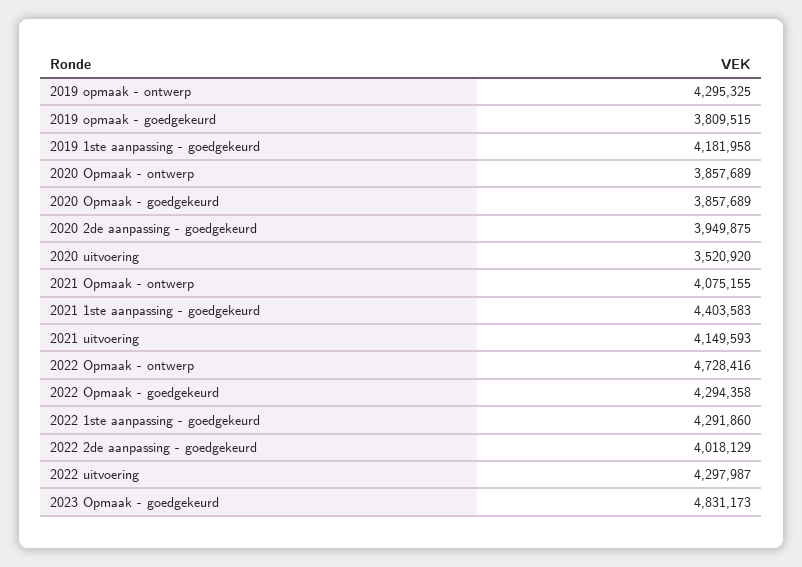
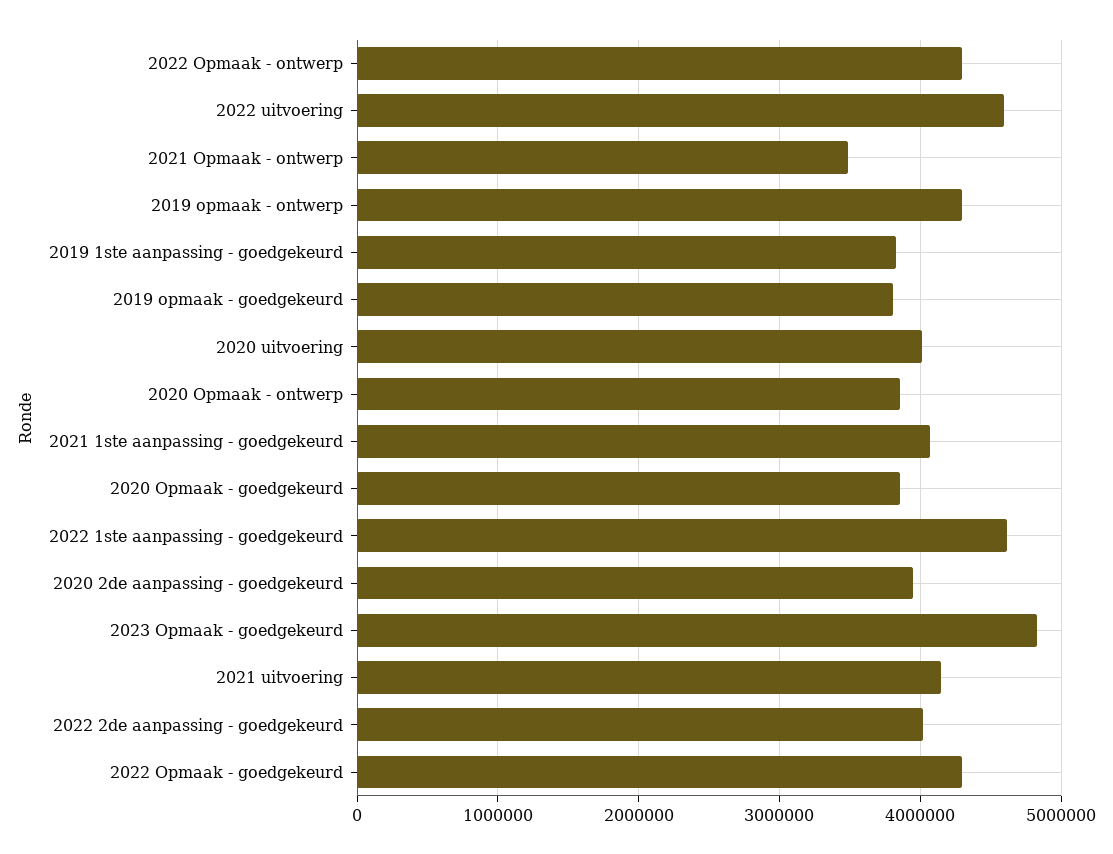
2019 1ste aanpassing - goedgekeurd: 4181958 -> 3800000
2020 uitvoering: 3520920 -> 4000000
2021 Opmaak - ontwerp: 4075155 -> 3500000
2021 1ste aanpassing - goedgekeurd: 4403583 -> 4100000
2022 Opmaak - ontwerp: 4728416 -> 4300000
2022 1ste aanpassing - goedgekeurd: 4291860 -> 4600000
2022 uitvoering: 4297987 -> 4600000

